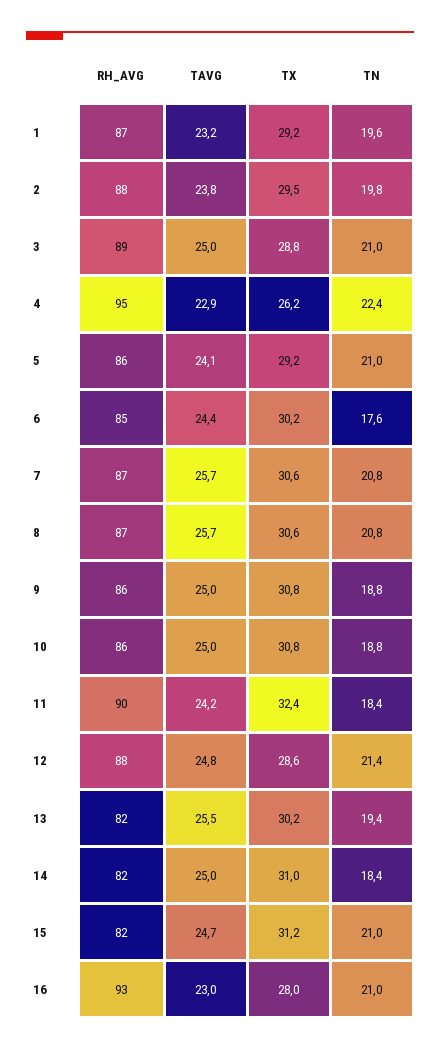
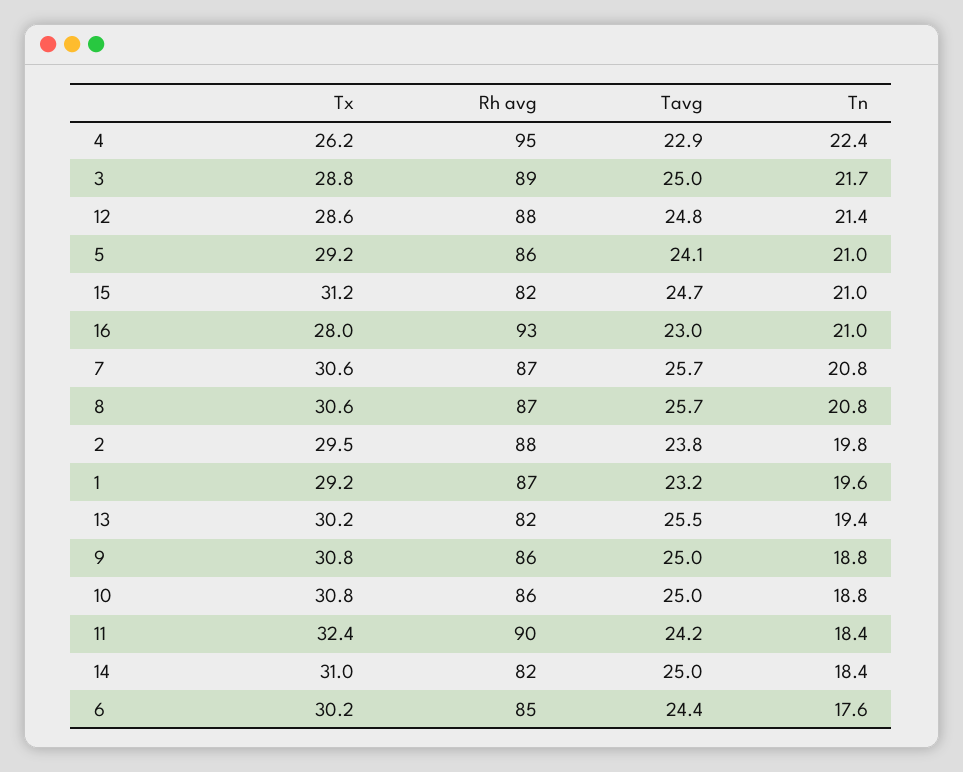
TN, 3: 21 -> 21.7

